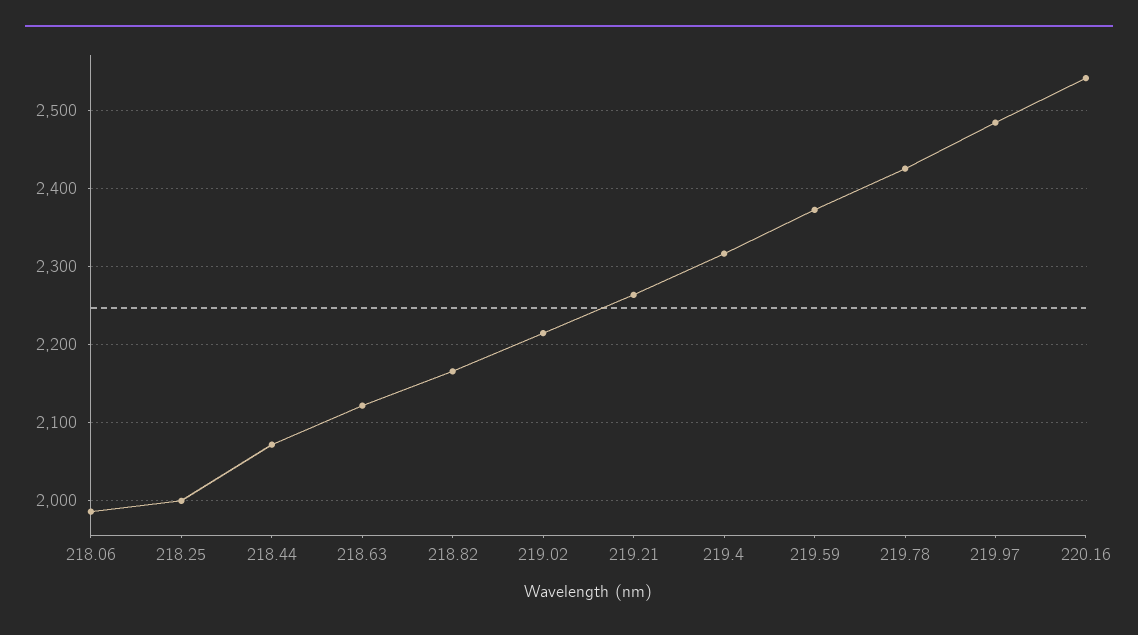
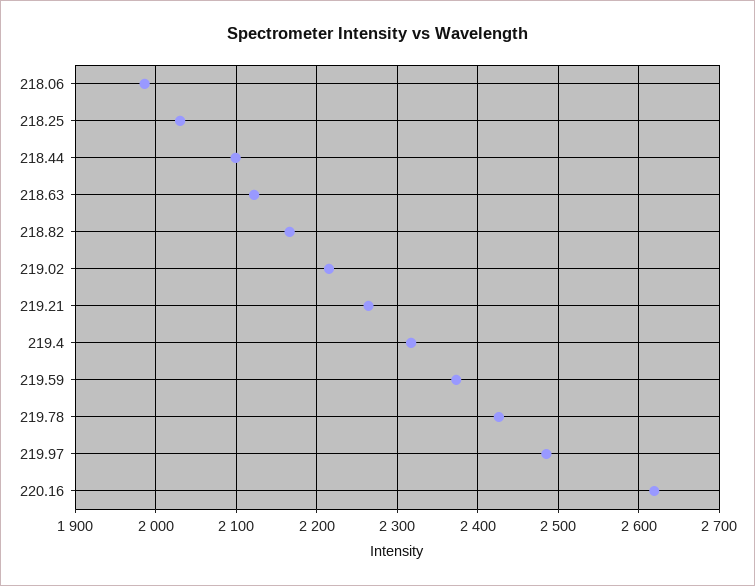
218.25: 2000 -> 2030
218.44: 2070 -> 2100
220.16: 2540 -> 2620

